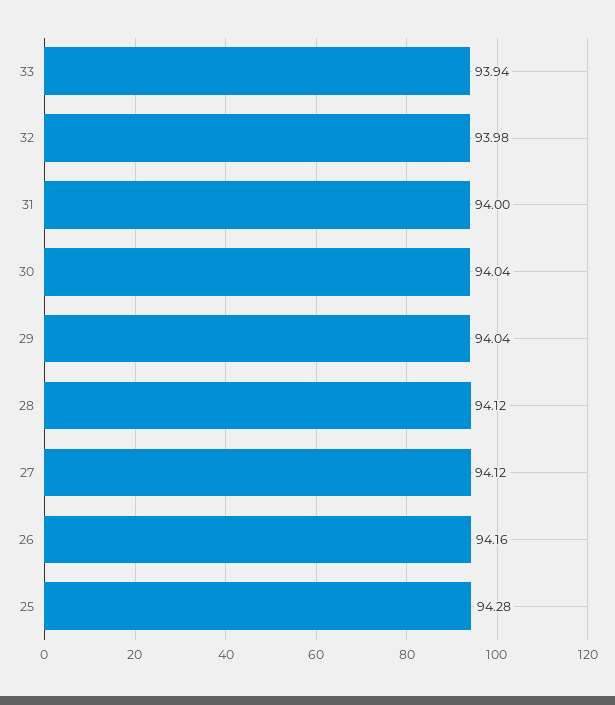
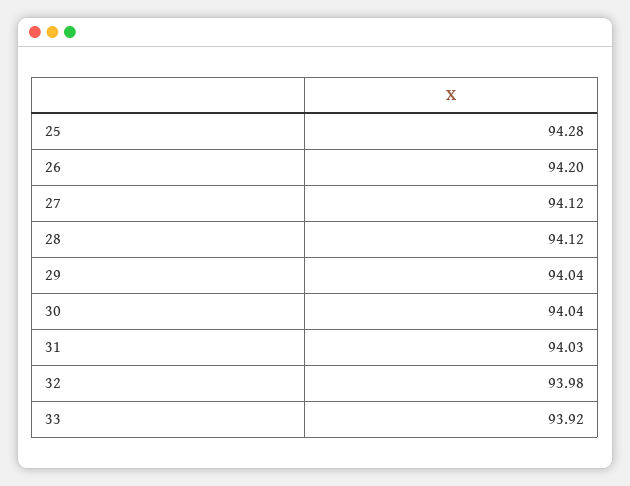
33: 93.94 -> 93.92
31: 94 -> 94.03
26: 94.16 -> 94.2

